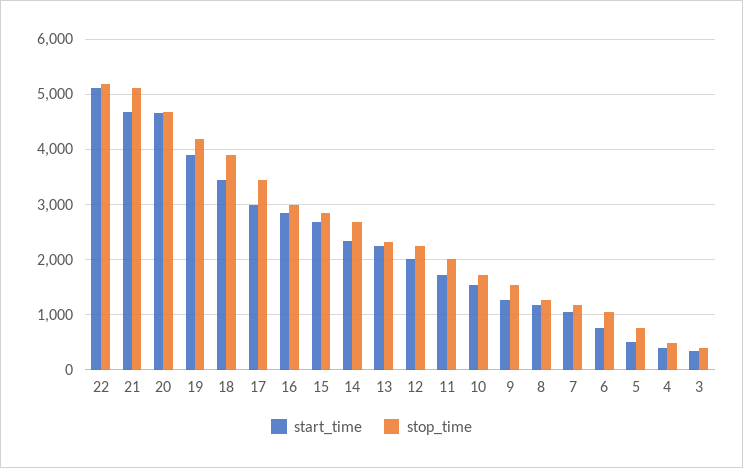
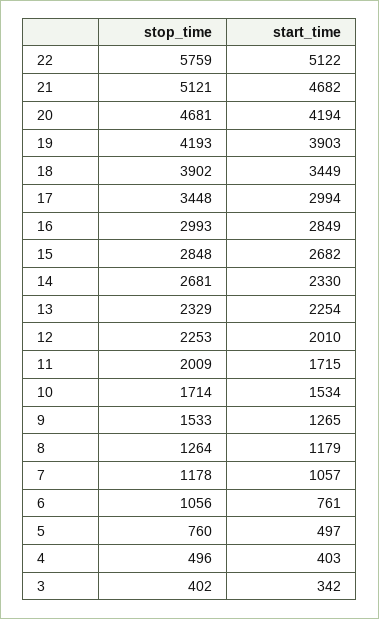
stop_time, 22: 5200 -> 5759
start_time, 20: 4600 -> 4194

